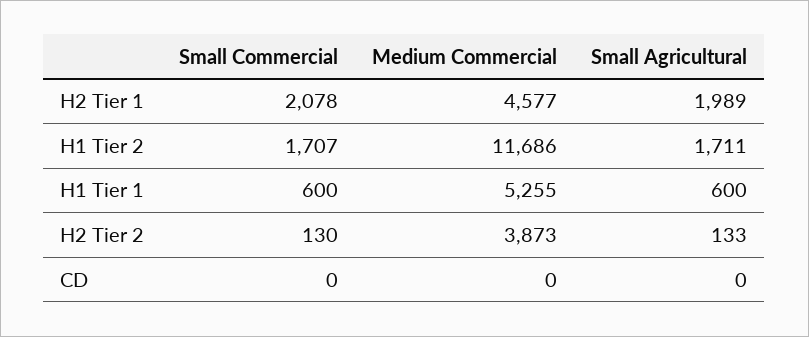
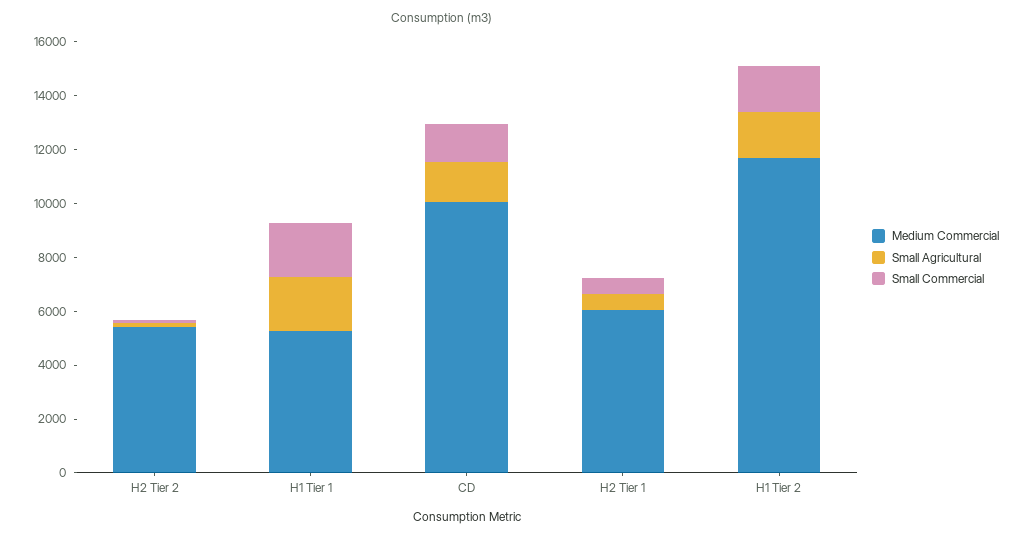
Small Commercial, H2 Tier 1: 2078 -> 500
Medium Commercial, H2 Tier 1: 4577 -> 6000
Small Agricultural, H2 Tier 1: 1989 -> 500
Small Commercial, H1 Tier 1: 600 -> 2000
Small Agricultural, H1 Tier 1: 600 -> 2000
Medium Commercial, H2 Tier 2: 3873 -> 5500
Small Commercial, CD: 0 -> 1500
Medium Commercial, CD: 0 -> 10000
Small Agricultural, CD: 0 -> 1500

